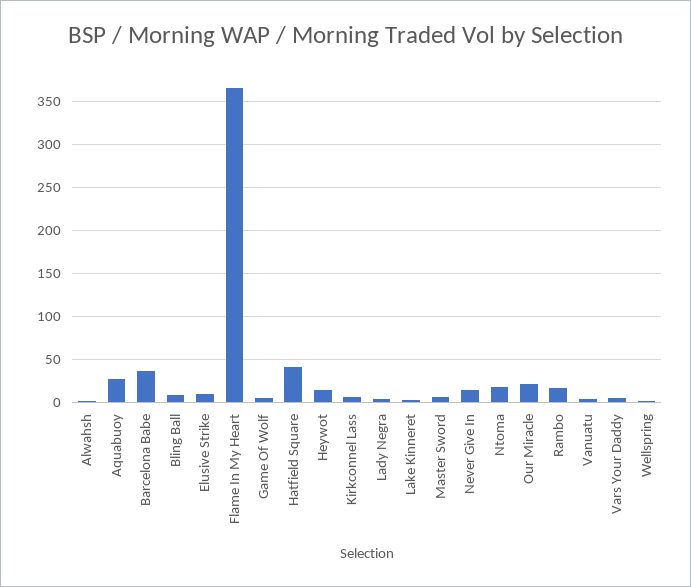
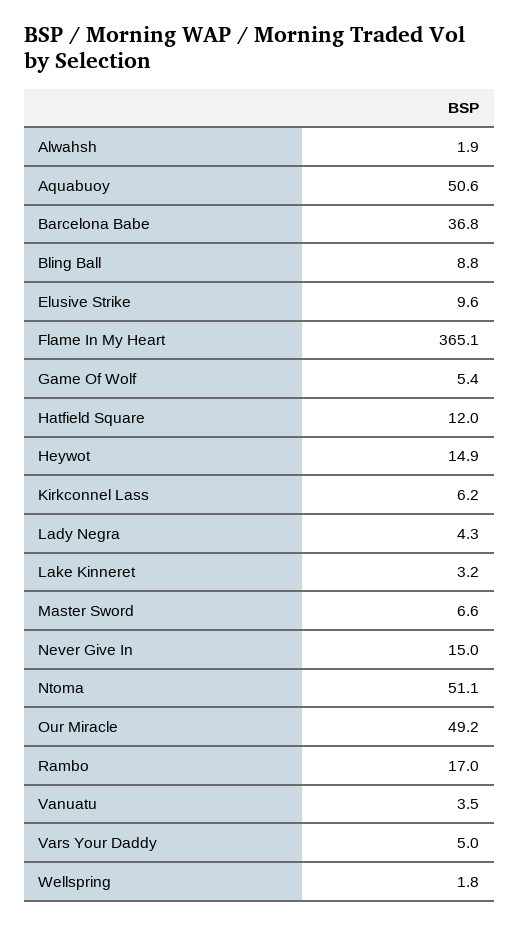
Aquabuoy: 30 -> 50.6
Hatfield Square: 40 -> 12
Ntoma: 20 -> 51.1
Our Miracle: 20 -> 49.2

